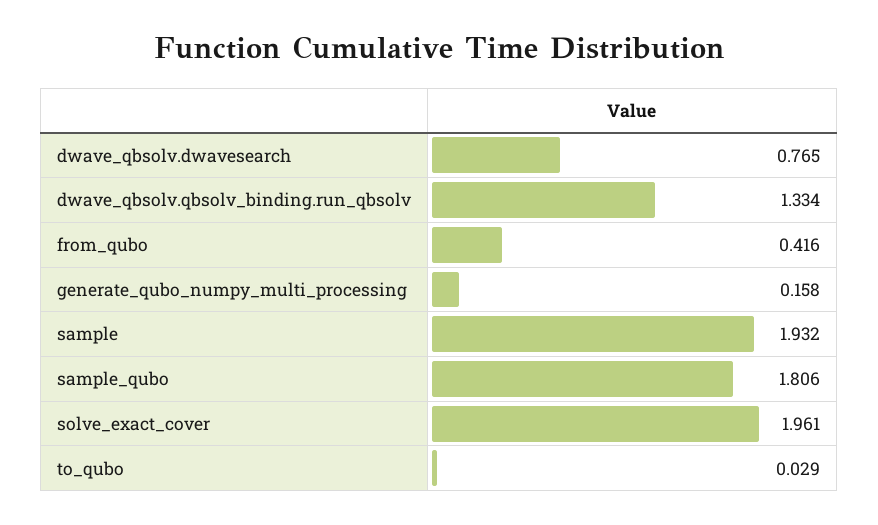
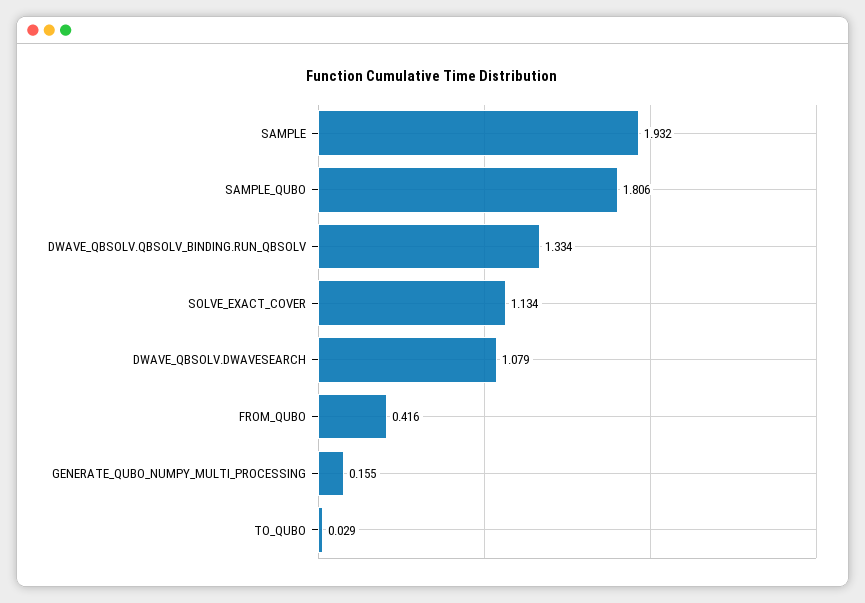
dwave_qbsolv.dwavesearch: 0.765 -> 1.079
generate_qubo_numpy_multi_processing: 0.158 -> 0.155
solve_exact_cover: 1.961 -> 1.134

